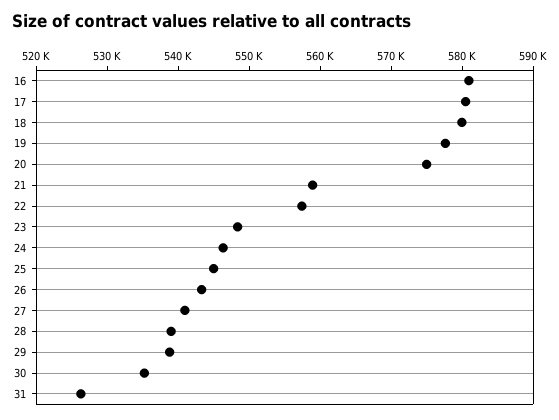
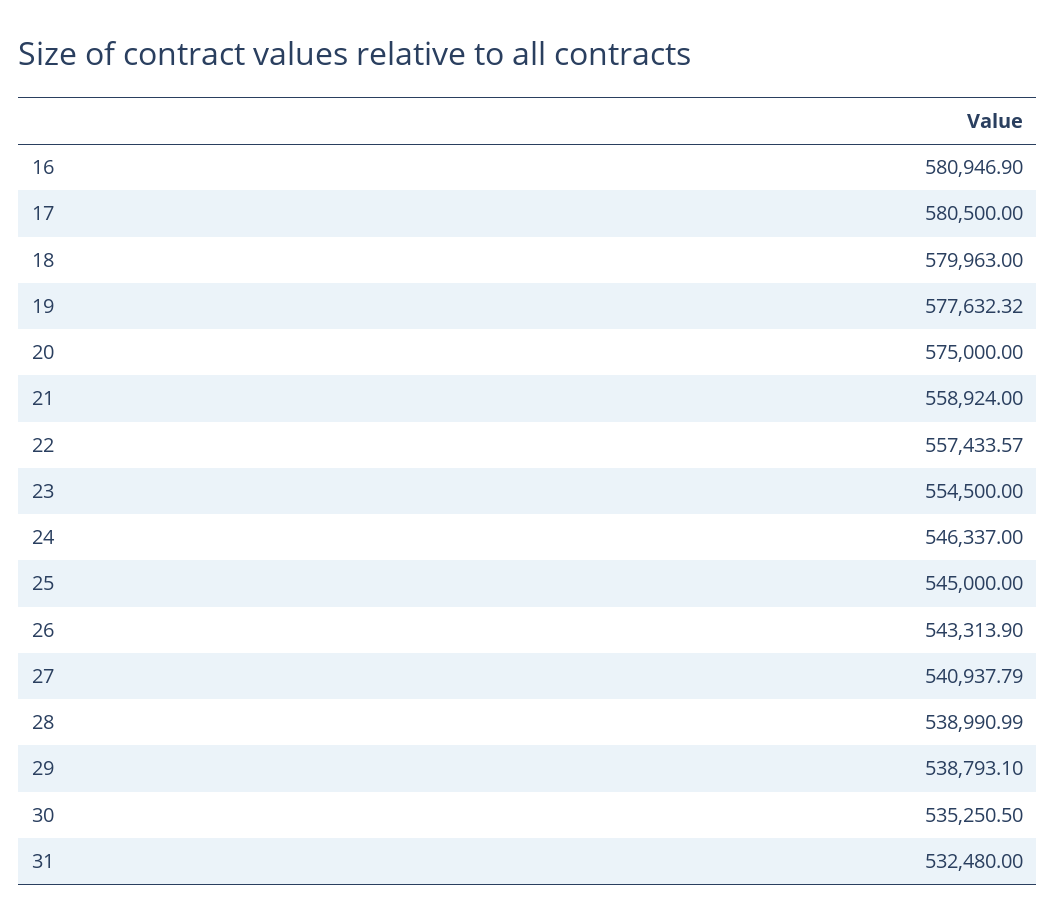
23: 548000 -> 554500
31: 526000 -> 532480

